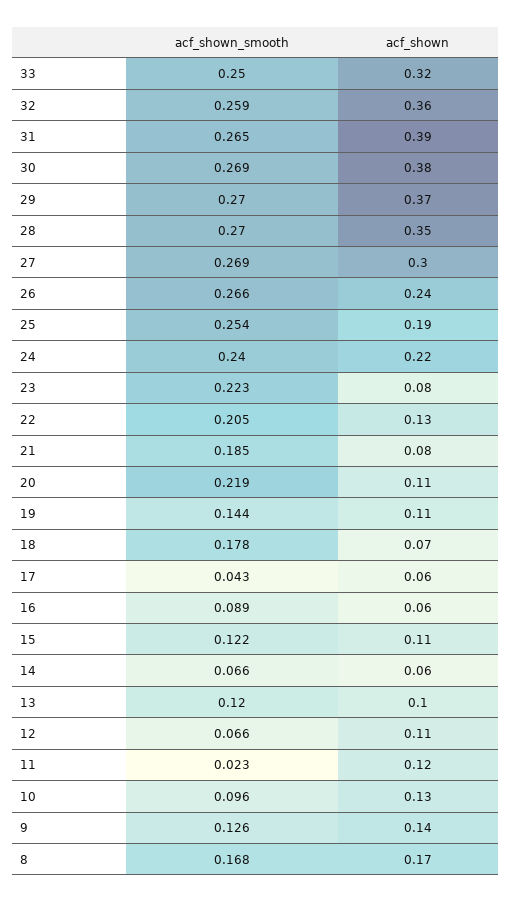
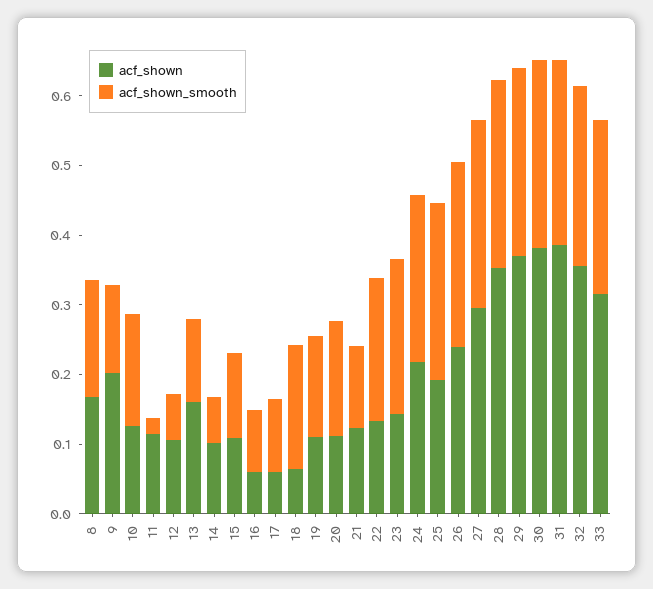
acf_shown, 23: 0.08 -> 0.14
acf_shown_smooth, 21: 0.185 -> 0.12
acf_shown, 21: 0.08 -> 0.12
acf_shown_smooth, 20: 0.219 -> 0.16
acf_shown_smooth, 17: 0.043 -> 0.1
acf_shown, 14: 0.06 -> 0.1
acf_shown, 13: 0.1 -> 0.16
acf_shown_smooth, 10: 0.096 -> 0.16
acf_shown, 9: 0.14 -> 0.2

